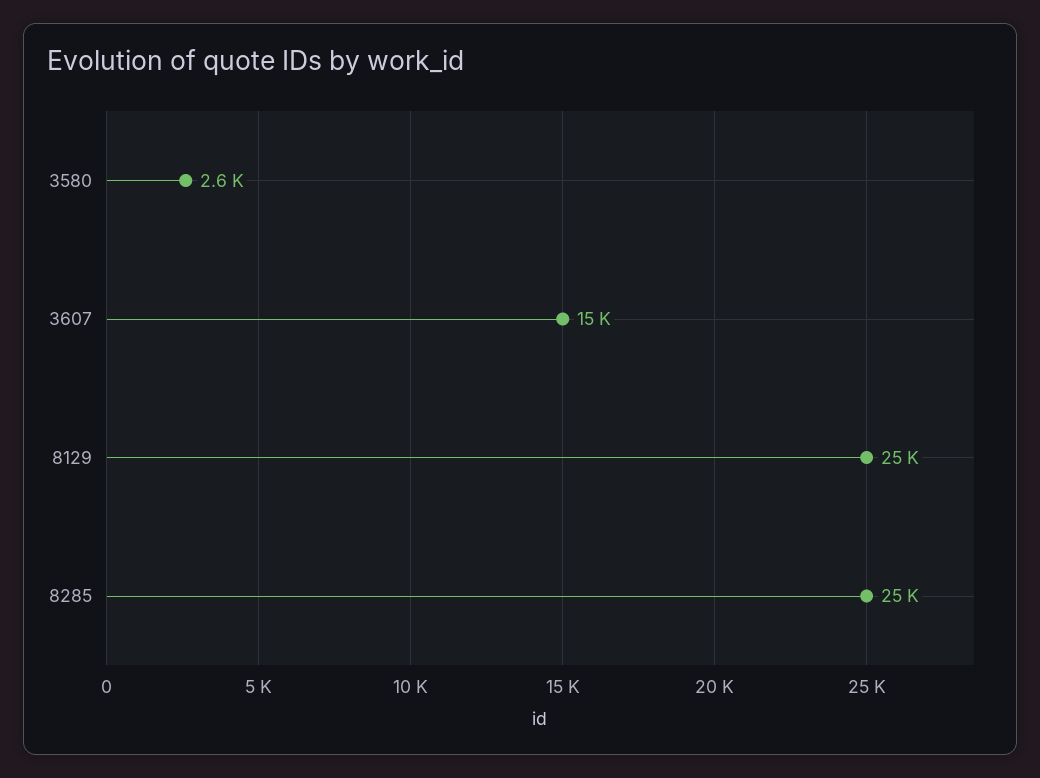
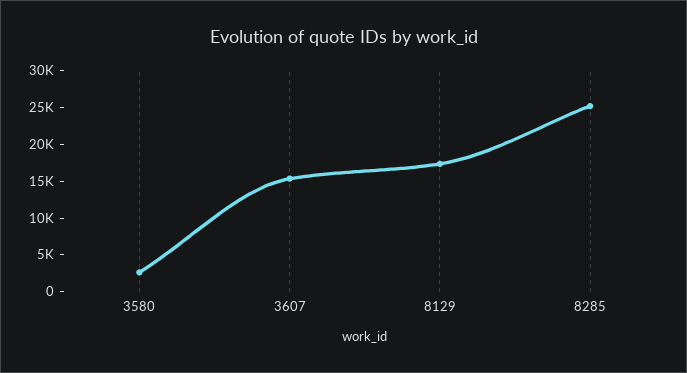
8129: 25000 -> 17500

